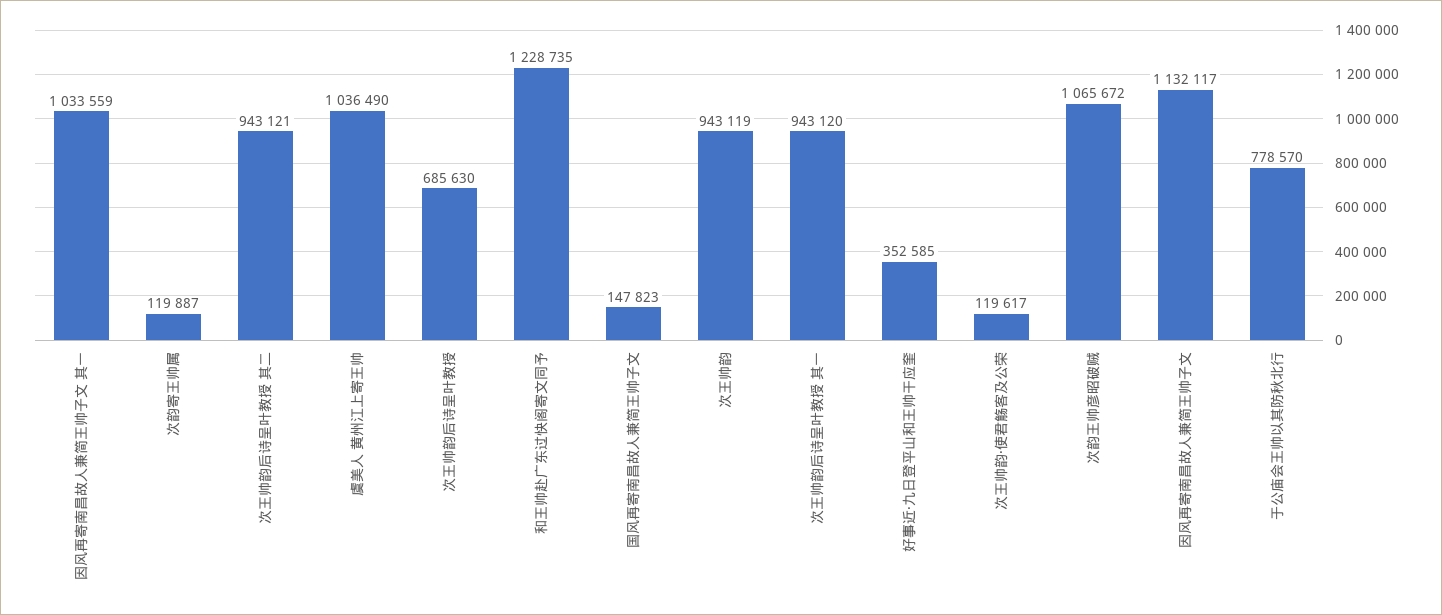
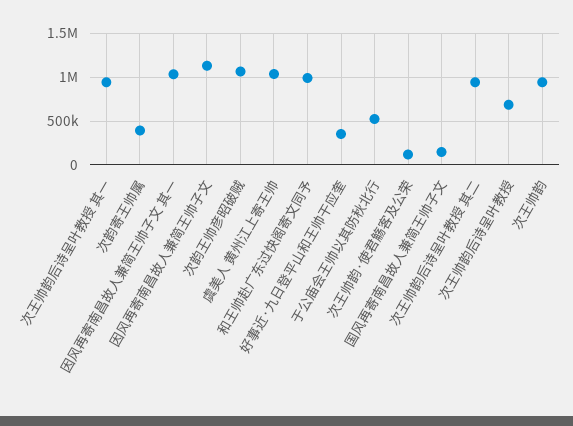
次韵寄王帅属: 119887 -> 400000
和王帅赴广东过快阁寄文同予: 1228735 -> 1000000
于公庙会王帅以其防秋北行: 778570 -> 500000

